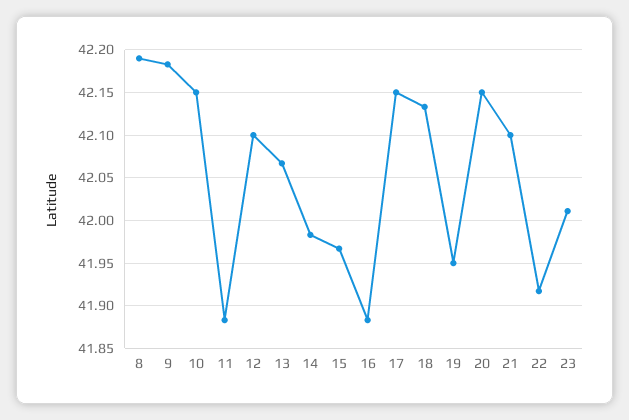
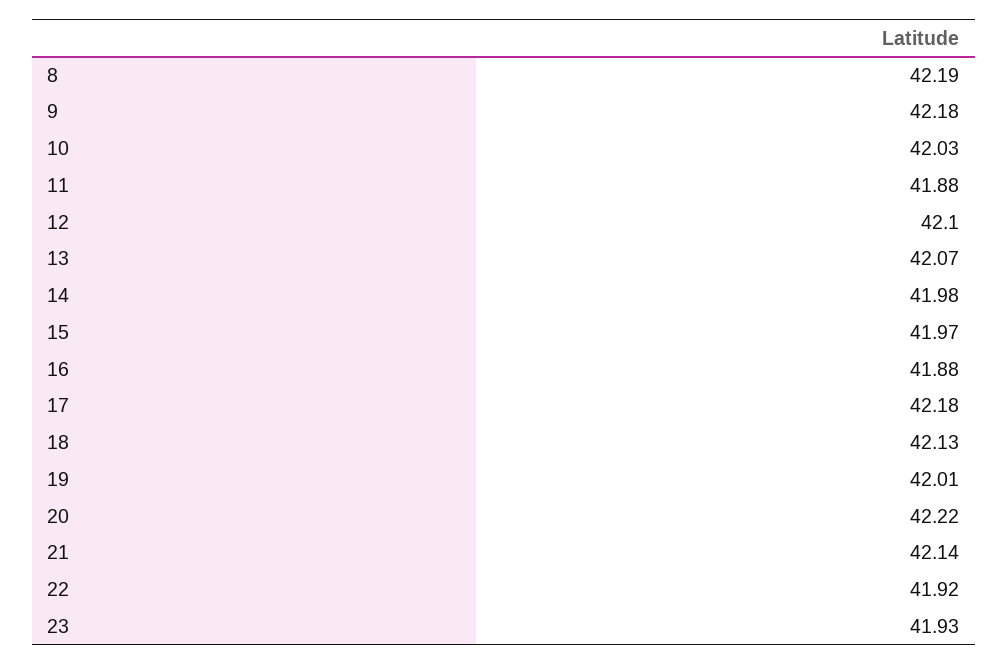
10: 42.15 -> 42.03
17: 42.15 -> 42.18
19: 41.95 -> 42.01
20: 42.15 -> 42.22
21: 42.1 -> 42.14
23: 42.01 -> 41.93

